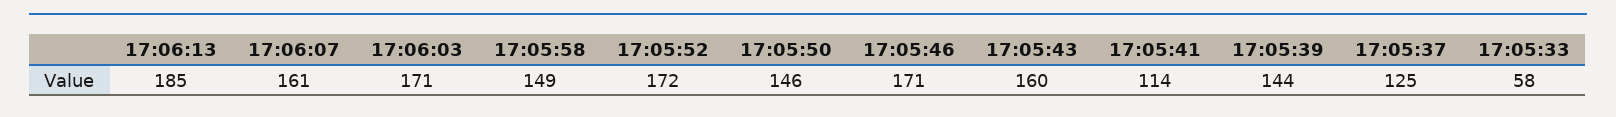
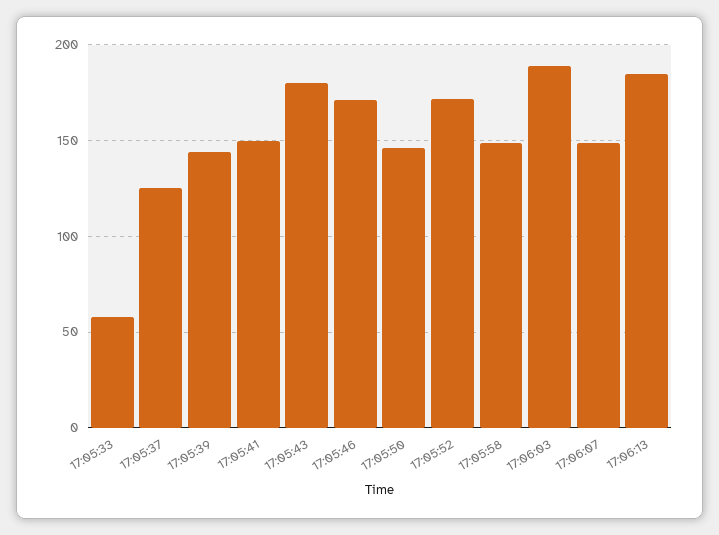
17:06:07: 161 -> 150
17:06:03: 171 -> 190
17:05:43: 160 -> 180
17:05:41: 114 -> 150

